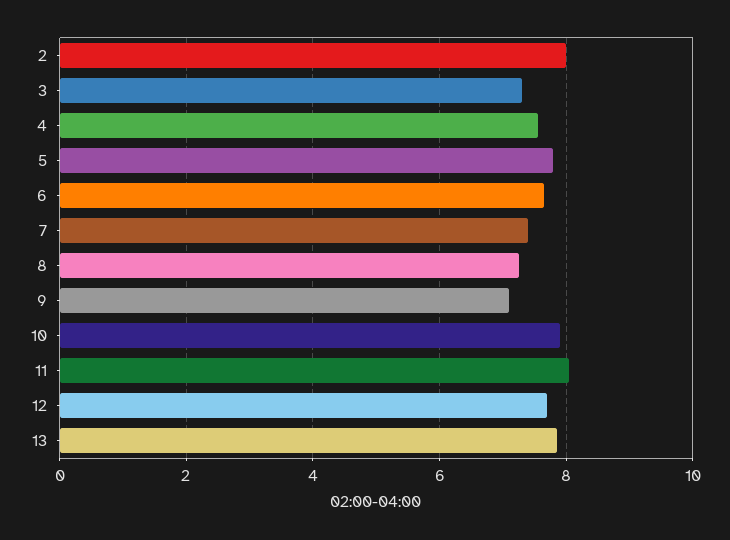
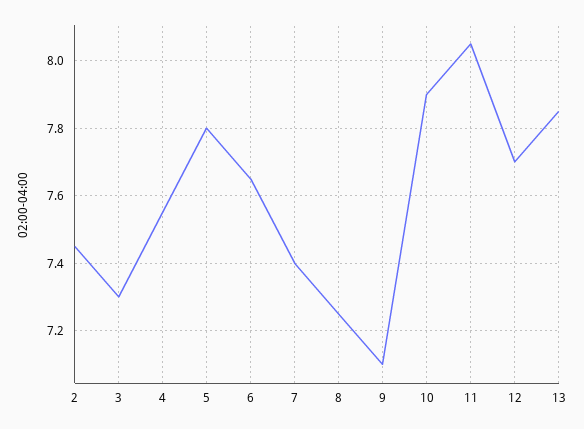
2: 8 -> 7.45

